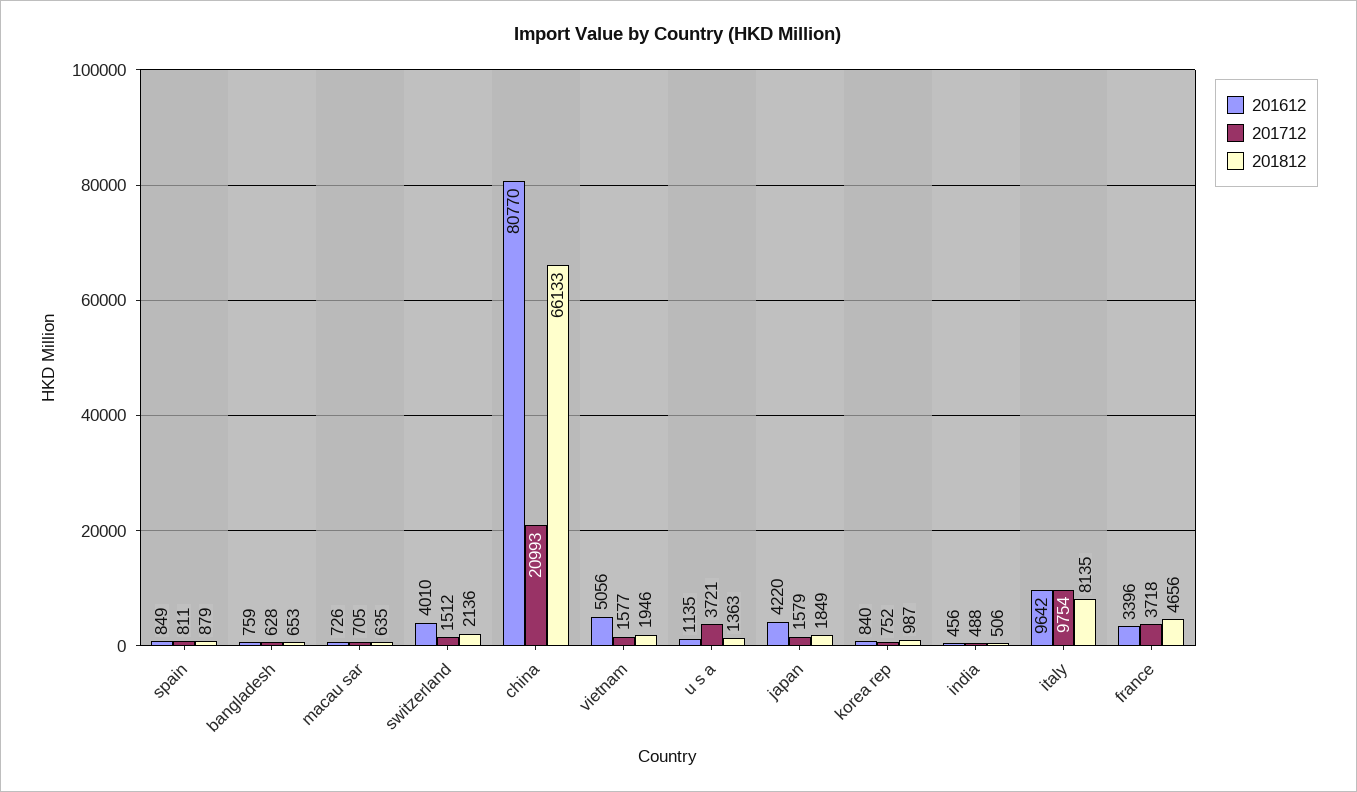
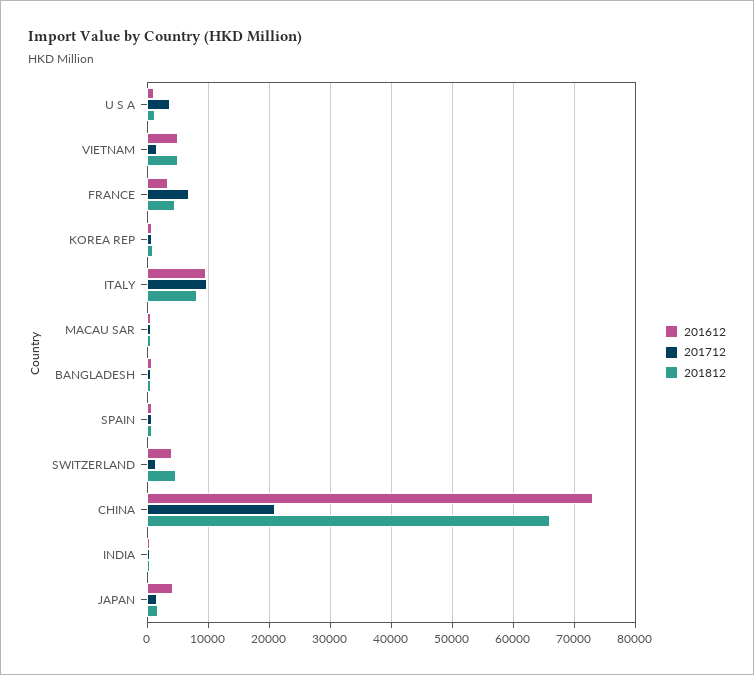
201812, switzerland: 2136 -> 5000
201612, china: 80770 -> 73000
201812, vietnam: 1946 -> 5000
201712, france: 3718 -> 7000

